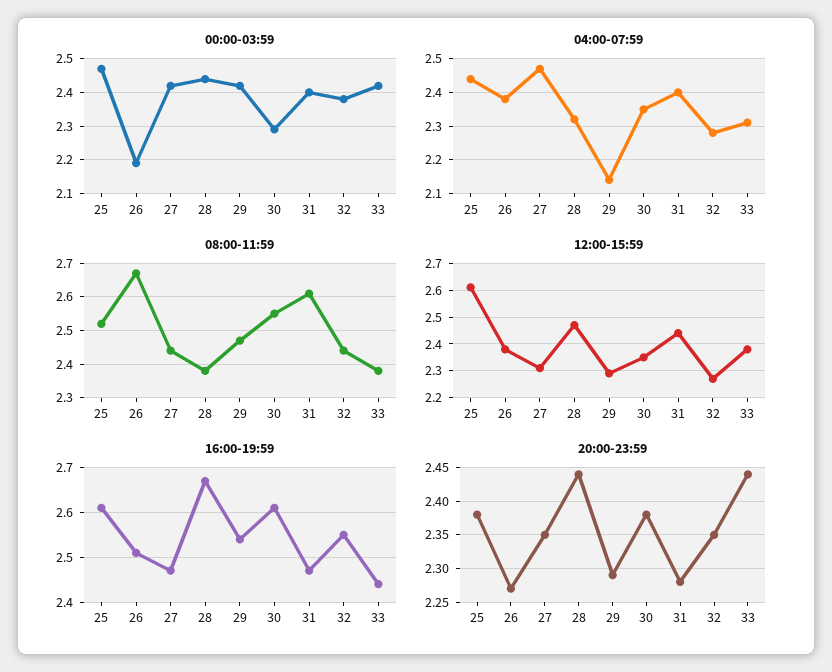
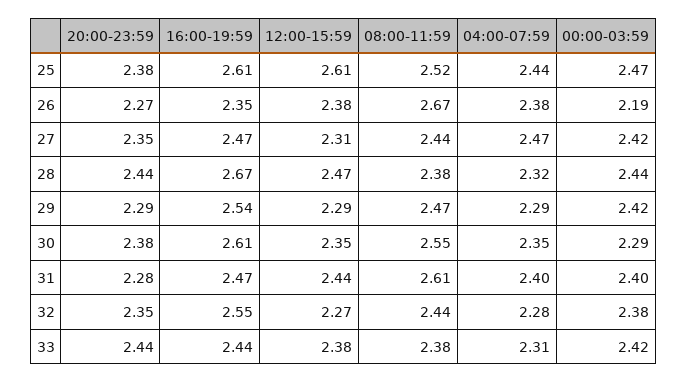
04:00-07:59, 29: 2.15 -> 2.29
16:00-19:59, 26: 2.5 -> 2.35

